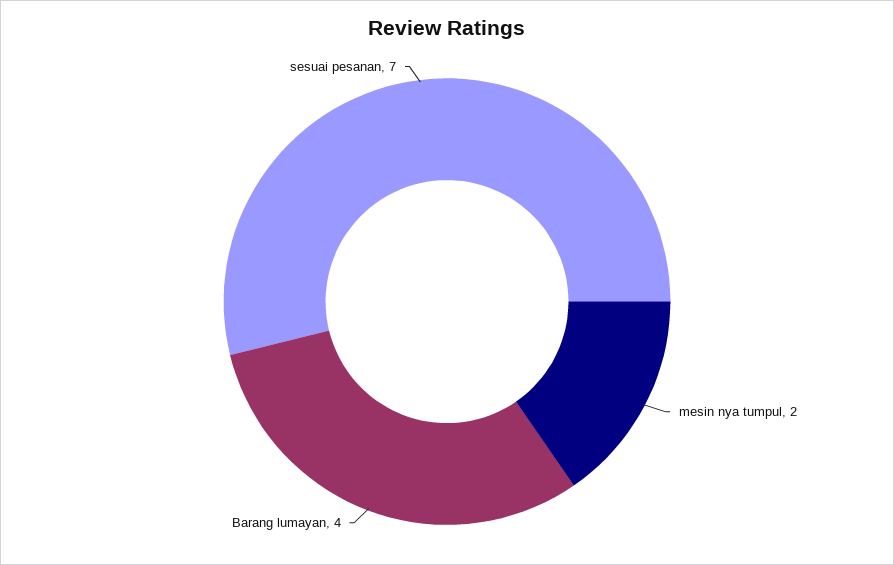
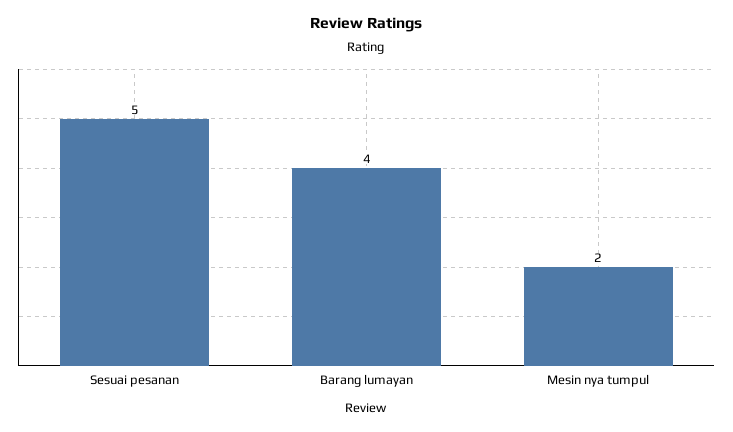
sesuai pesanan: 7 -> 5

